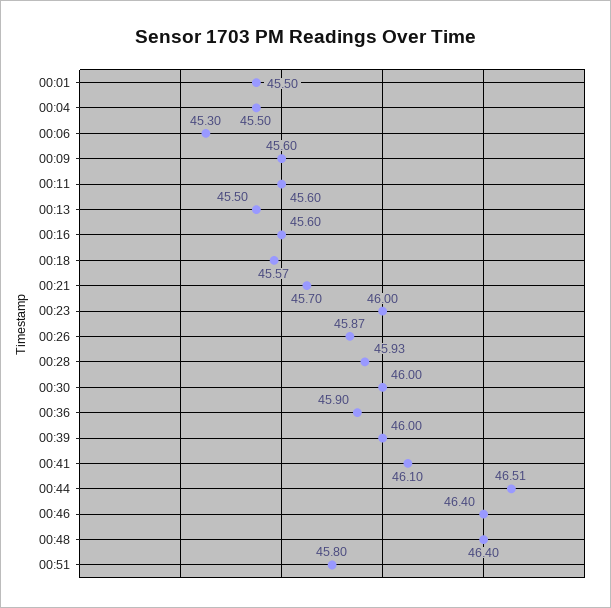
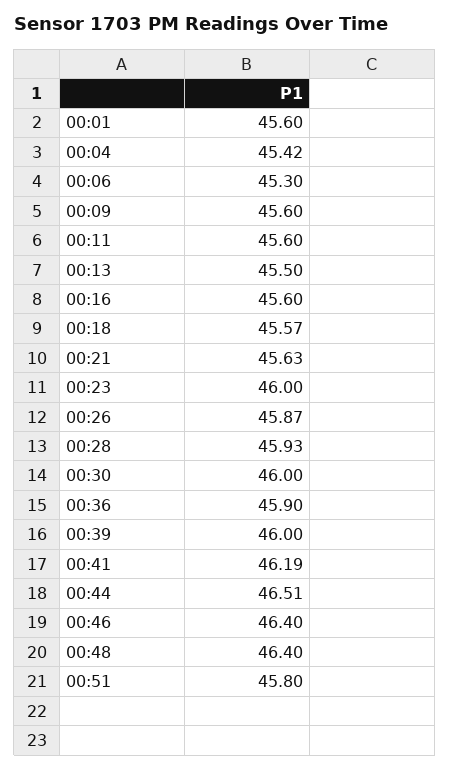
00:01: 45.5 -> 45.6
00:04: 45.5 -> 45.42
00:21: 45.7 -> 45.63
00:41: 46.1 -> 46.19

